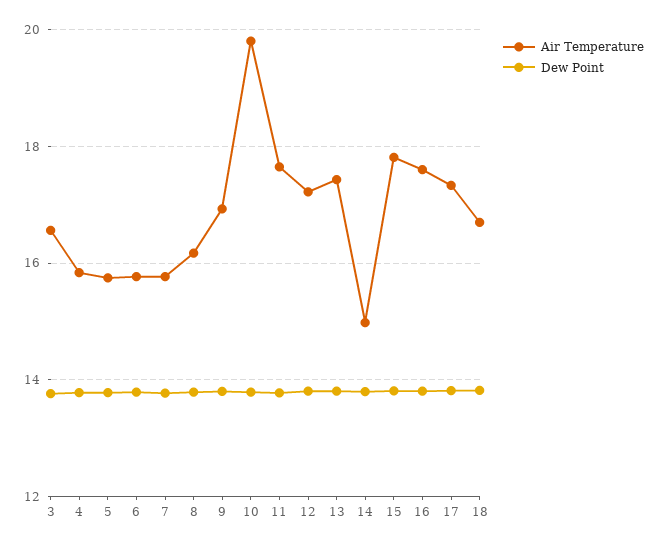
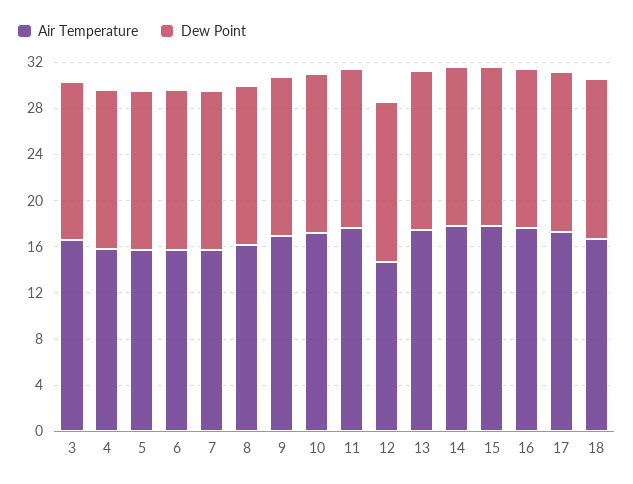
Air Temperature, 10: 19.8 -> 17
Air Temperature, 12: 17.2 -> 15
Air Temperature, 14: 15 -> 18

